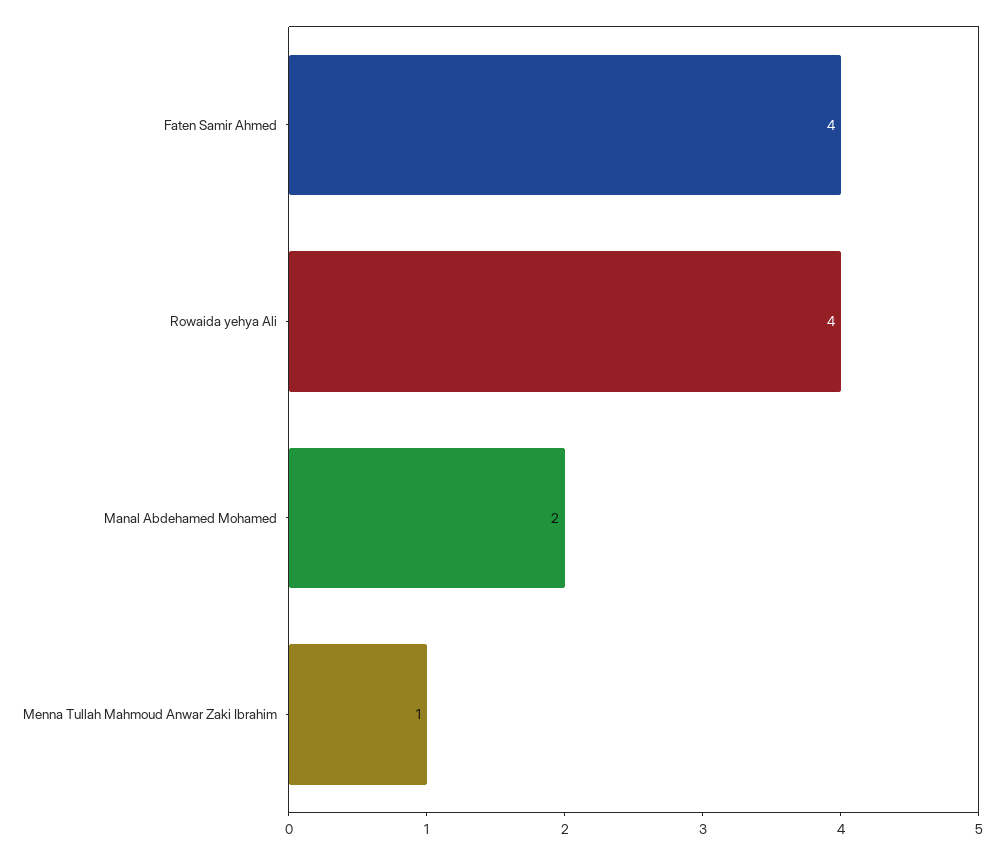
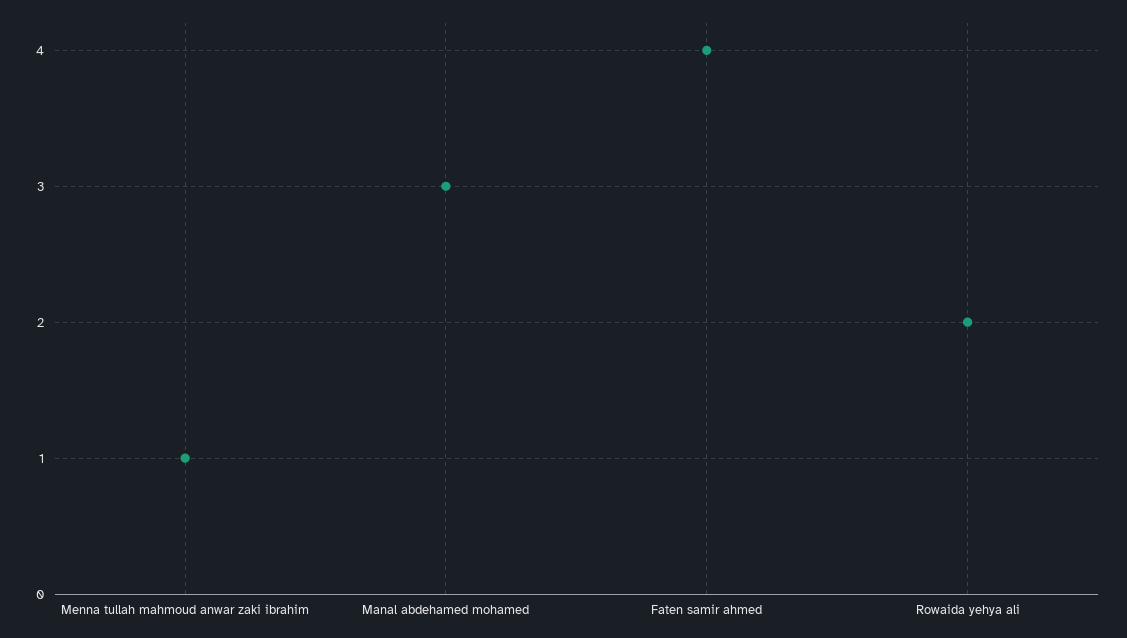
Rowaida yehya Ali: 4 -> 2
Manal Abdehamed Mohamed: 2 -> 3

